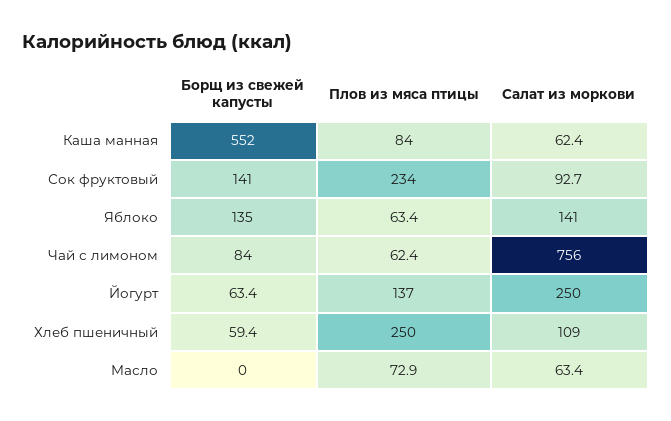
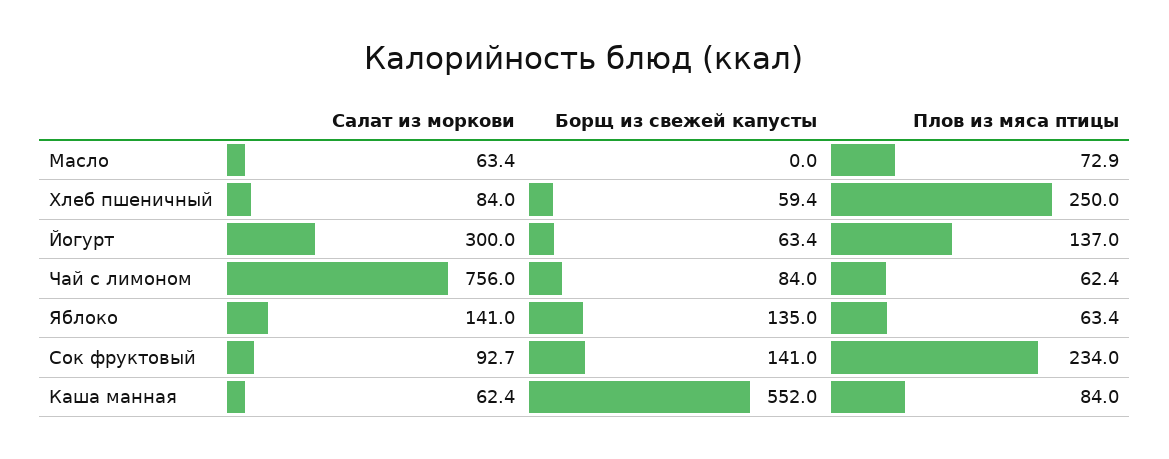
Салат из моркови, Йогурт: 250 -> 300
Салат из моркови, Хлеб пшеничный: 109 -> 84

